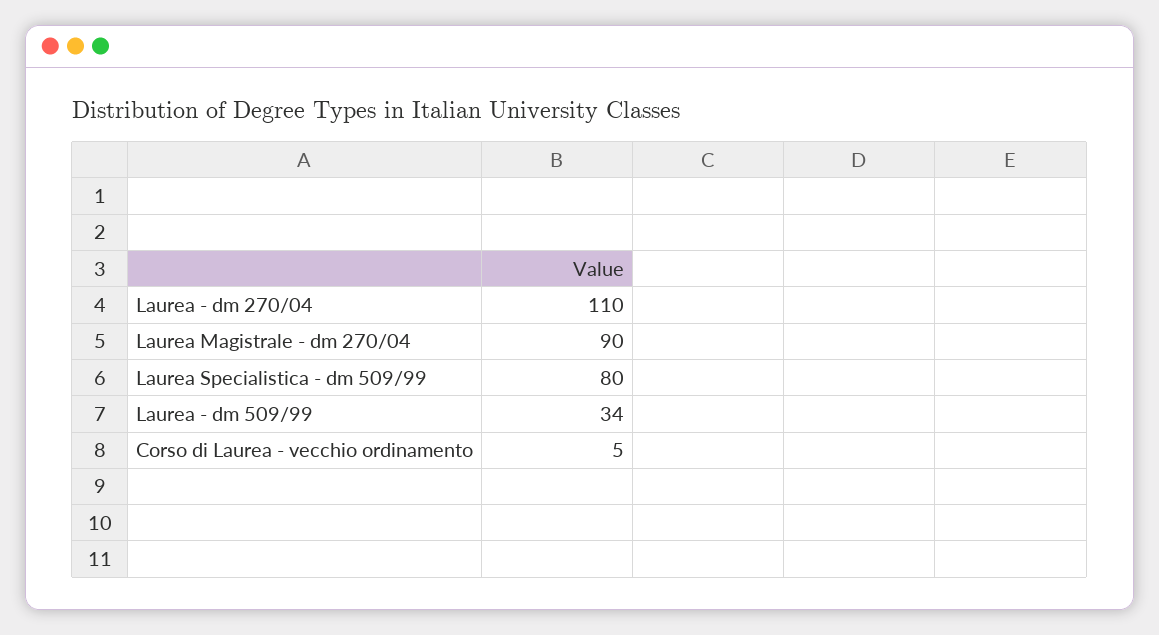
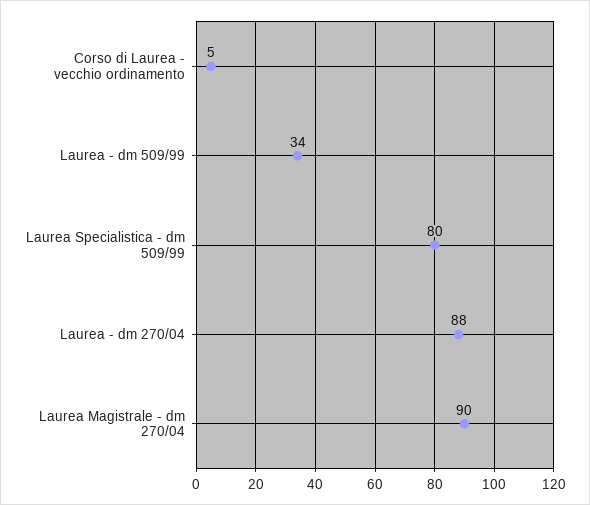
Laurea - dm 270/04: 110 -> 88

